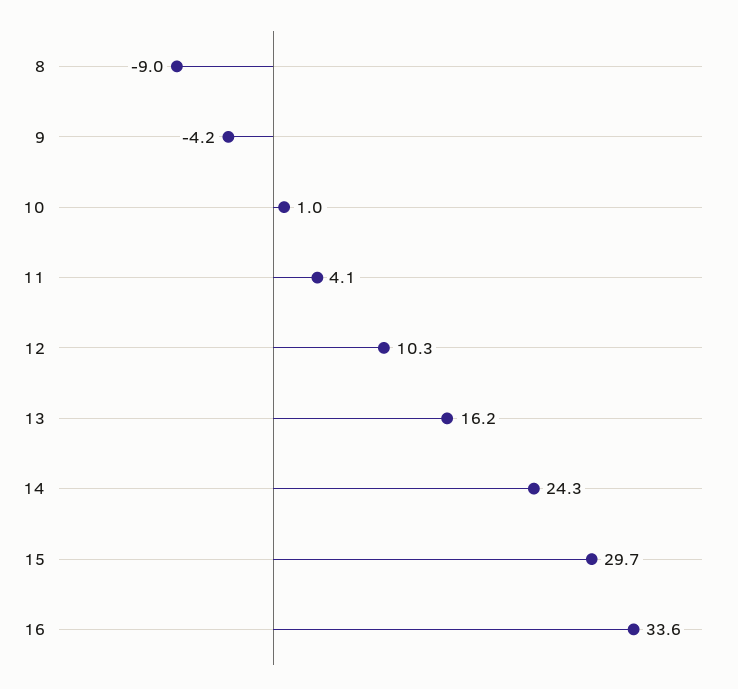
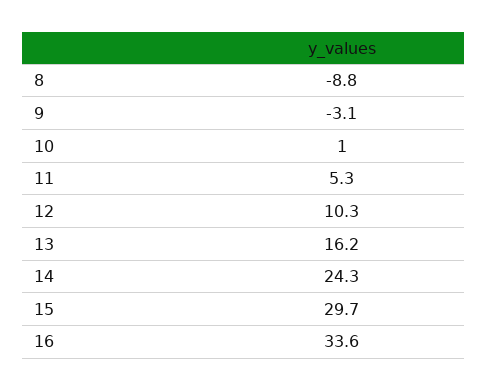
8: -9 -> -8.8
9: -4.2 -> -3.1
11: 4.1 -> 5.3

